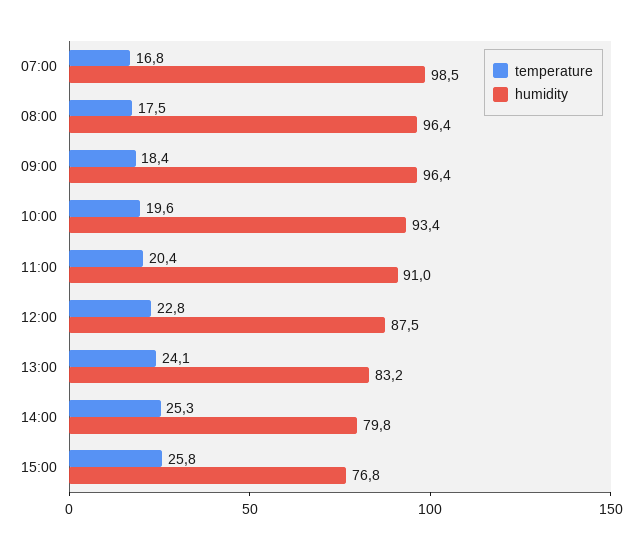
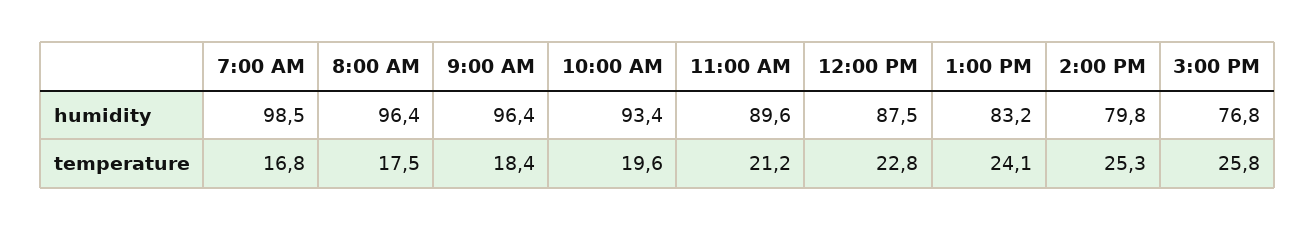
temperature, 11:00: 20.4 -> 21.2
humidity, 11:00: 91 -> 89.6

